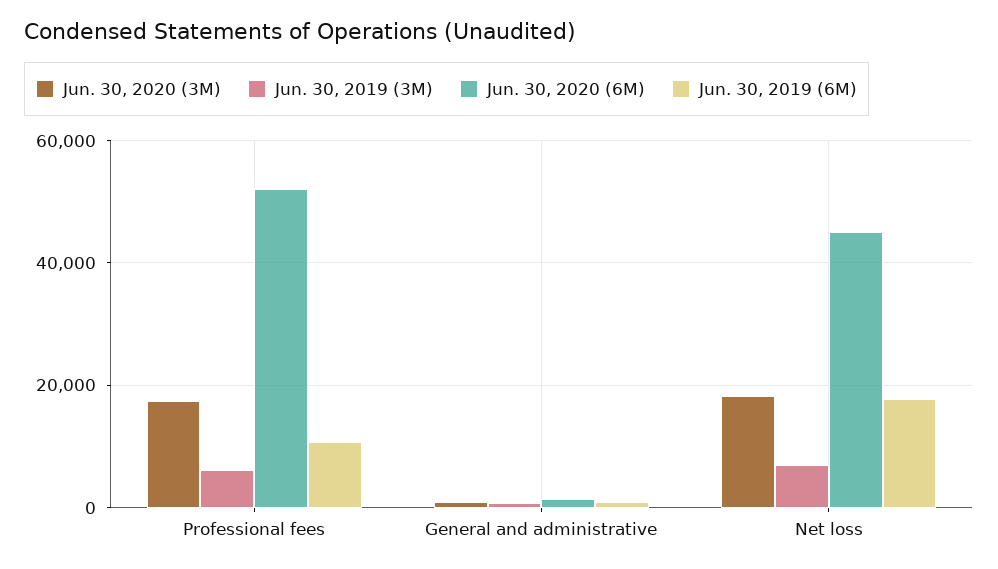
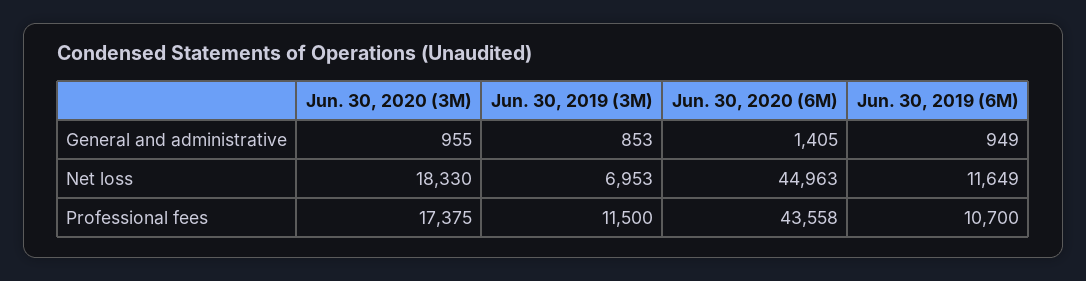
Jun. 30, 2019 (3M), Professional fees: 6000 -> 11500
Jun. 30, 2020 (6M), Professional fees: 52000 -> 43558
Jun. 30, 2019 (6M), Net loss: 18000 -> 11649

